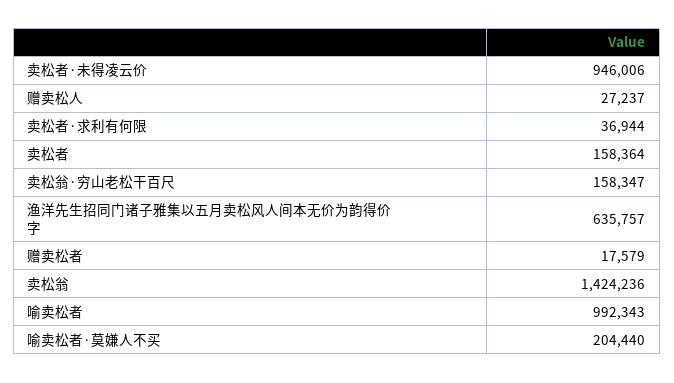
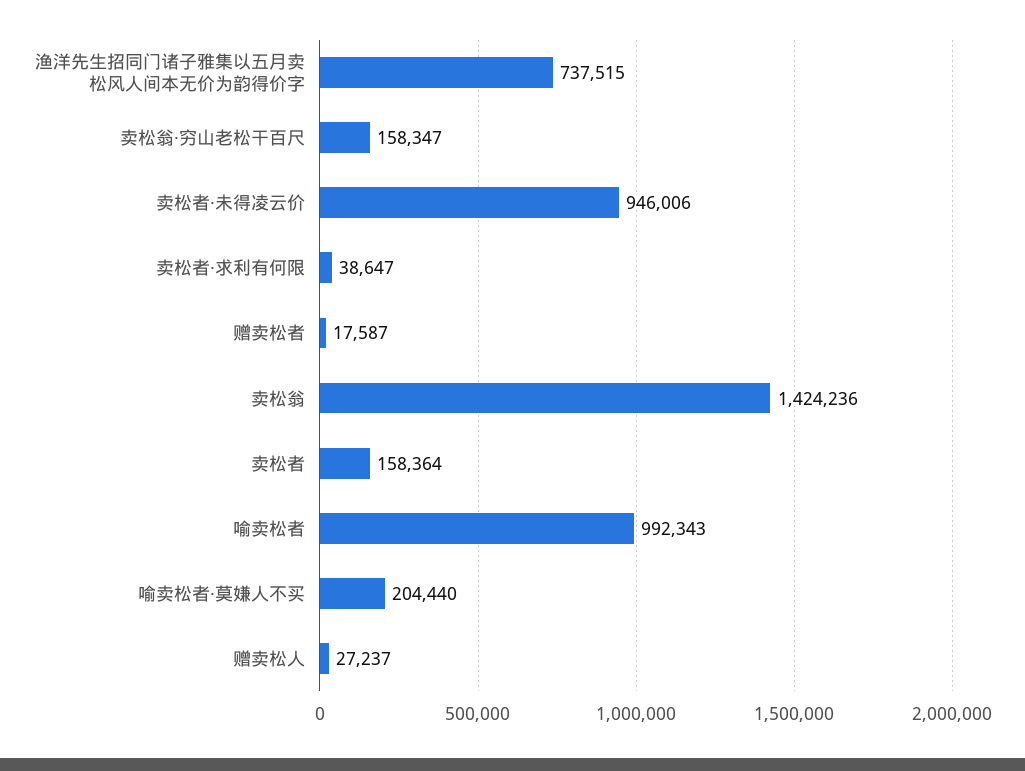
卖松者·求利有何限: 36944 -> 38647
渔洋先生招同门诸子雅集以五月卖松风人间本无价为韵得价字: 635757 -> 737515
赠卖松者: 17579 -> 17587

